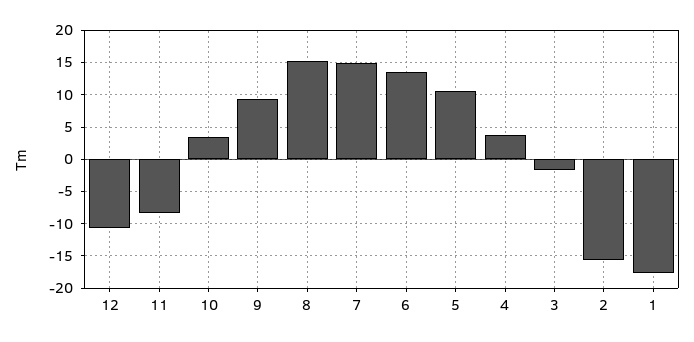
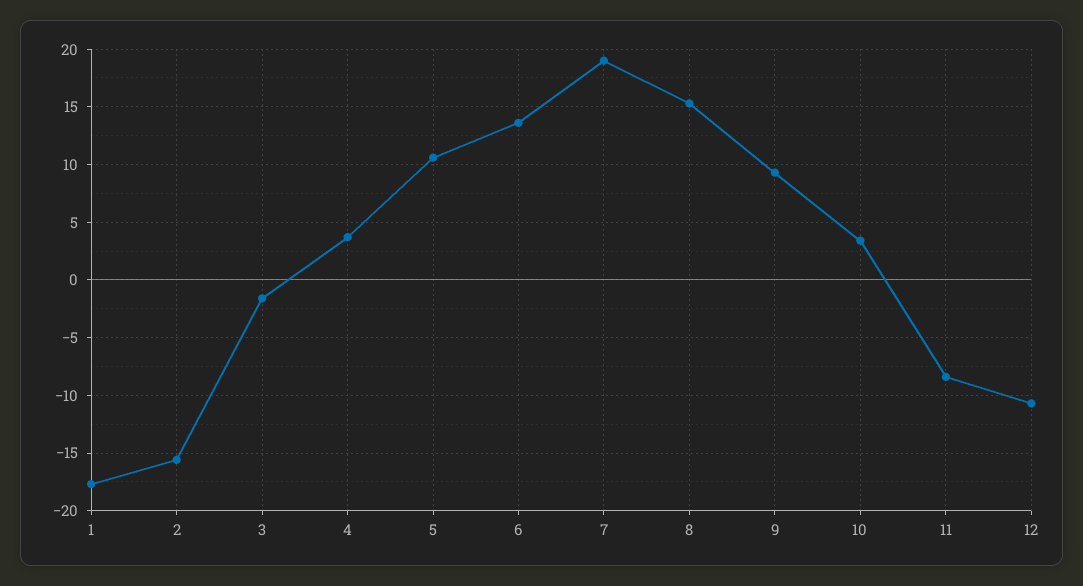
7: 15 -> 19

